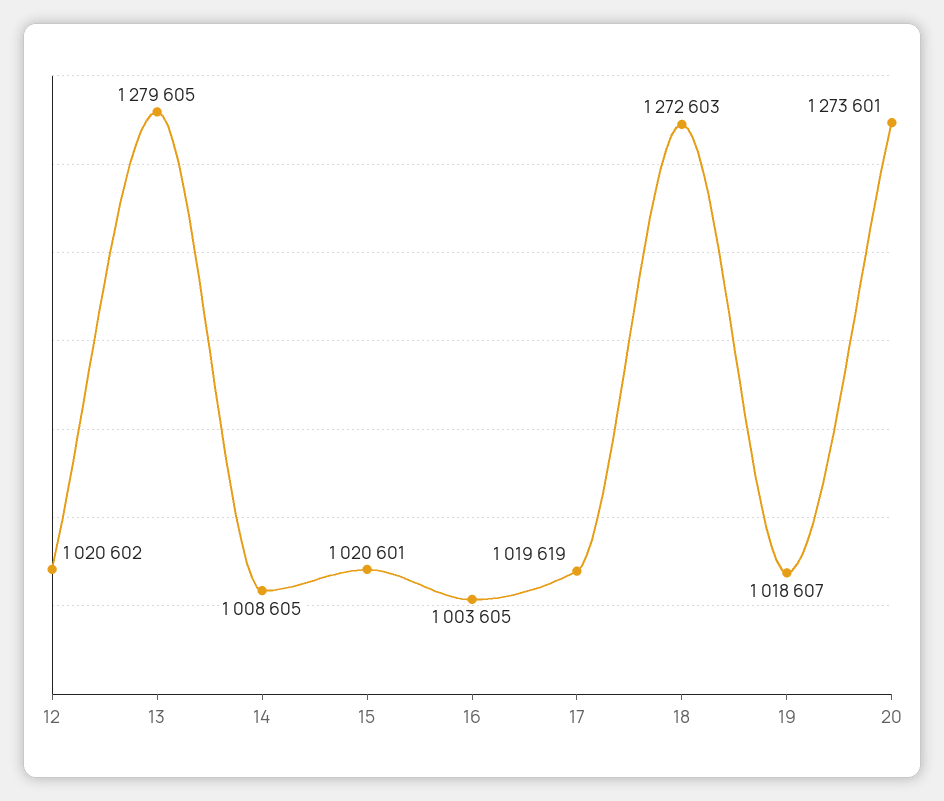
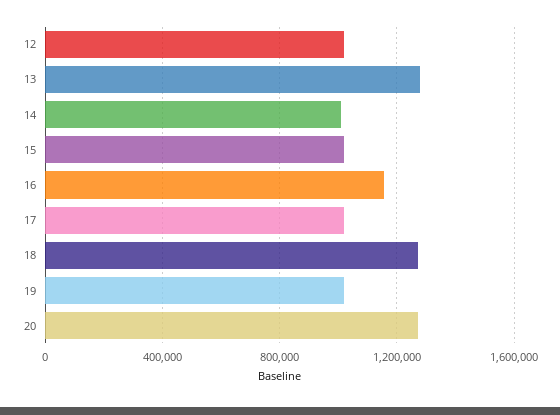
16: 1003605 -> 1150000

